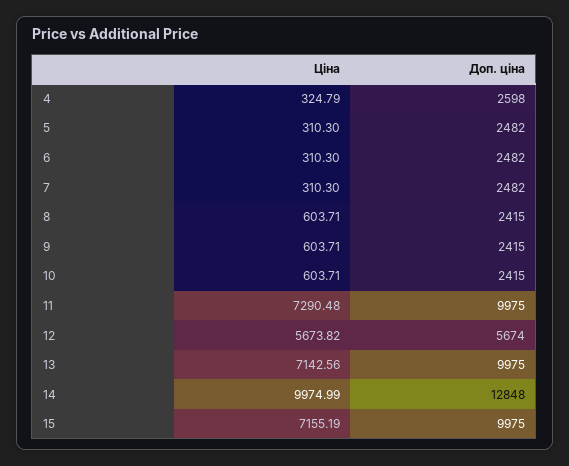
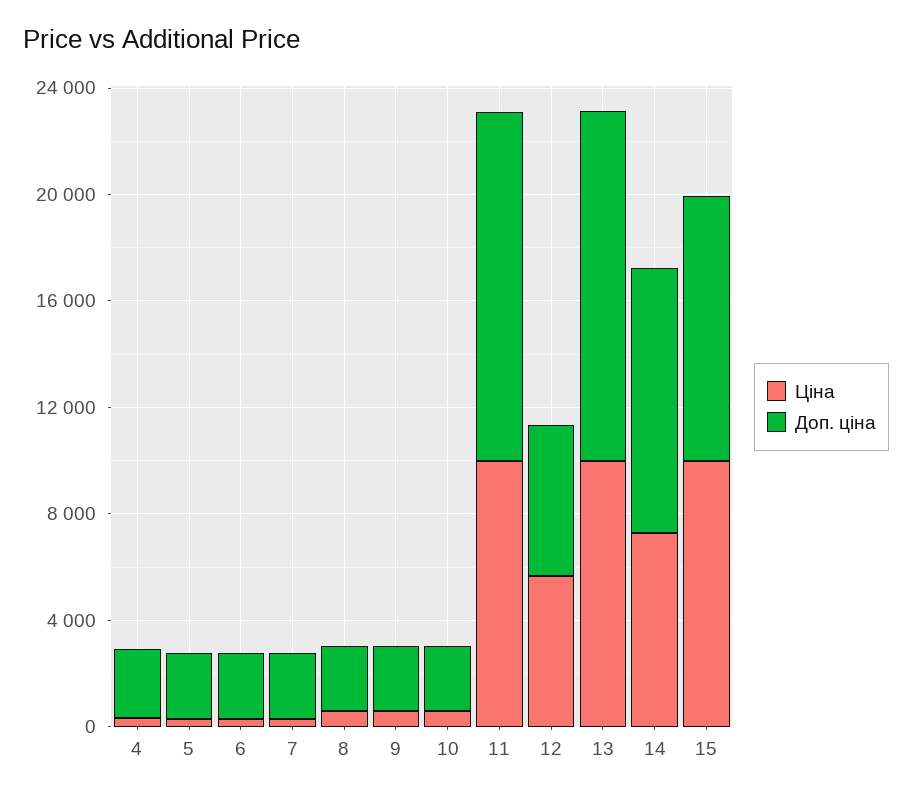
Ціна, 11: 7290.48 -> 10000
Доп. ціна, 11: 9975 -> 13000
Ціна, 13: 7142.56 -> 10000
Доп. ціна, 13: 9975 -> 13000
Ціна, 14: 9974.99 -> 7000
Доп. ціна, 14: 12848 -> 10000
Ціна, 15: 7155.19 -> 10000

